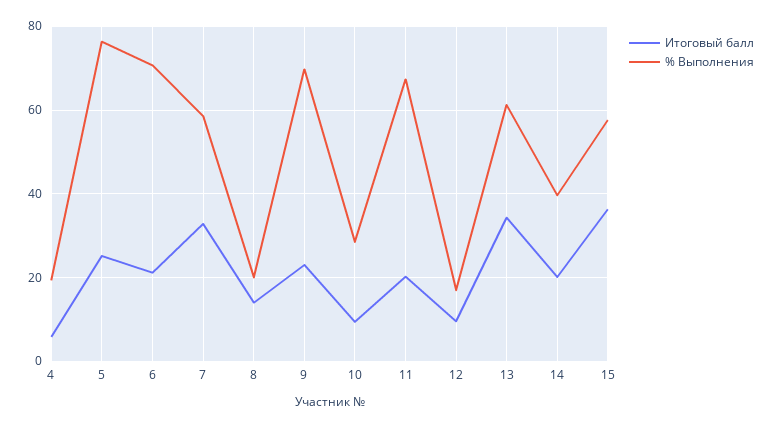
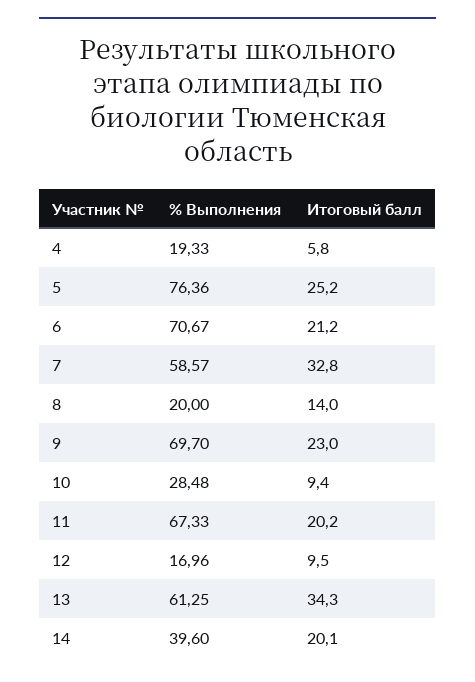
Итоговый балл, 15: 36 -> none
% Выполнения, 15: 58 -> none

